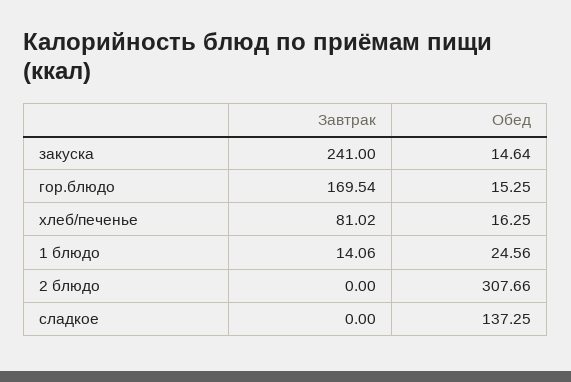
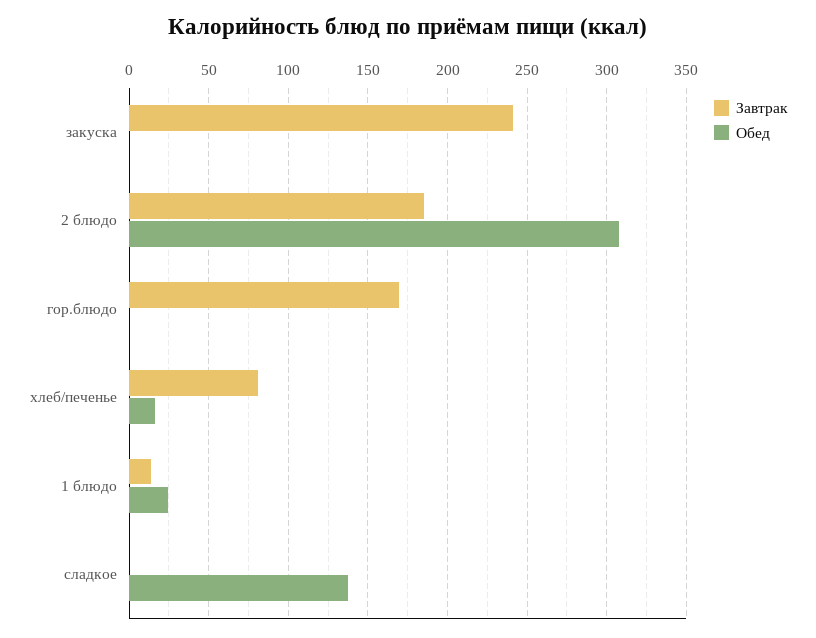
Обед, закуска: 14.64 -> 0
Обед, гор.блюдо: 15.25 -> 0
Завтрак, 2 блюдо: 0 -> 185

